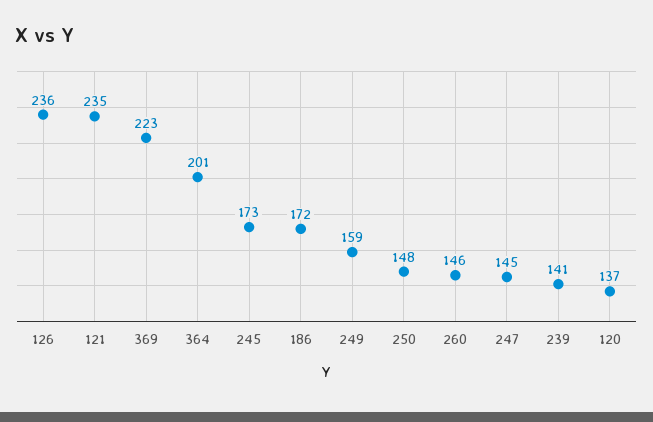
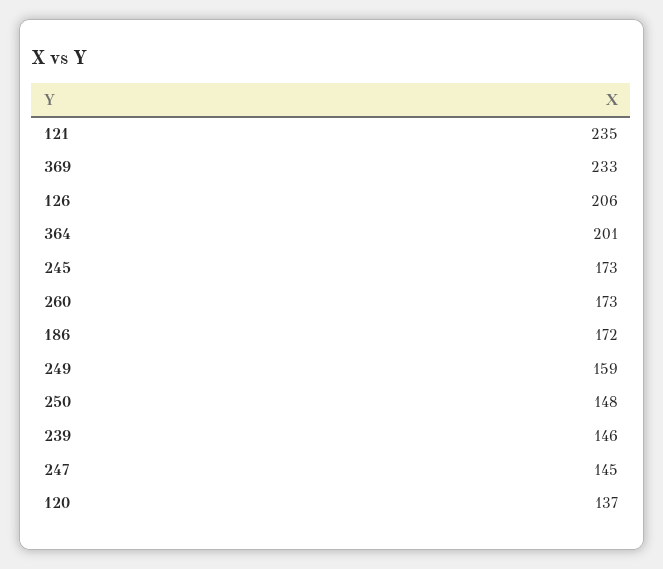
126: 236 -> 206
369: 223 -> 233
260: 146 -> 173
239: 141 -> 146

